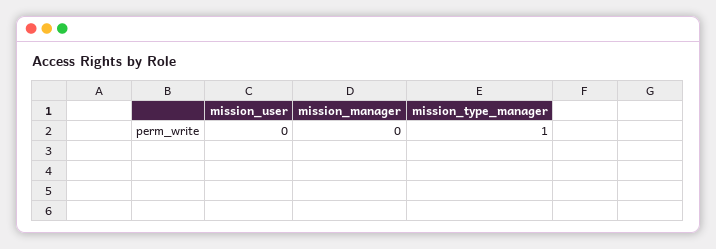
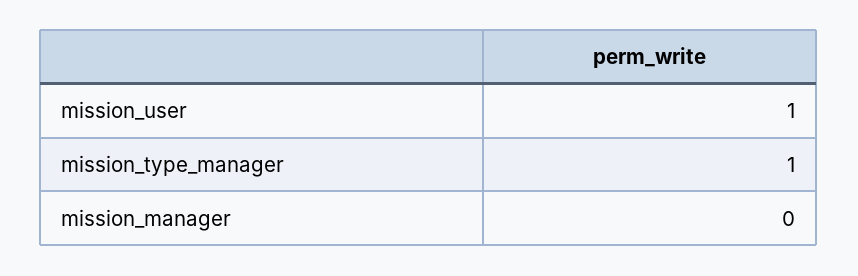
mission_user: 0 -> 1

